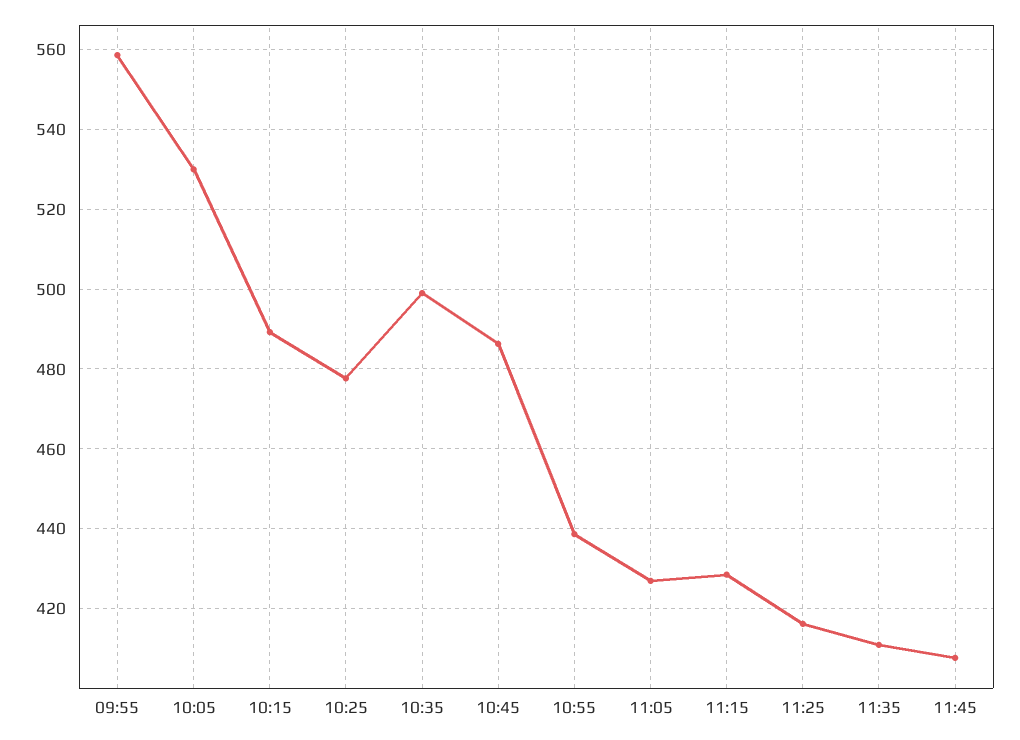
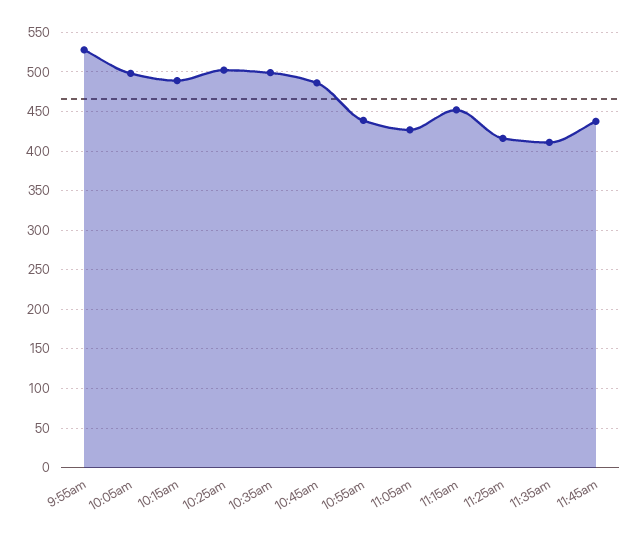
09:55: 558 -> 530
10:05: 530 -> 500
10:25: 478 -> 500
11:15: 428 -> 450
11:45: 408 -> 440

